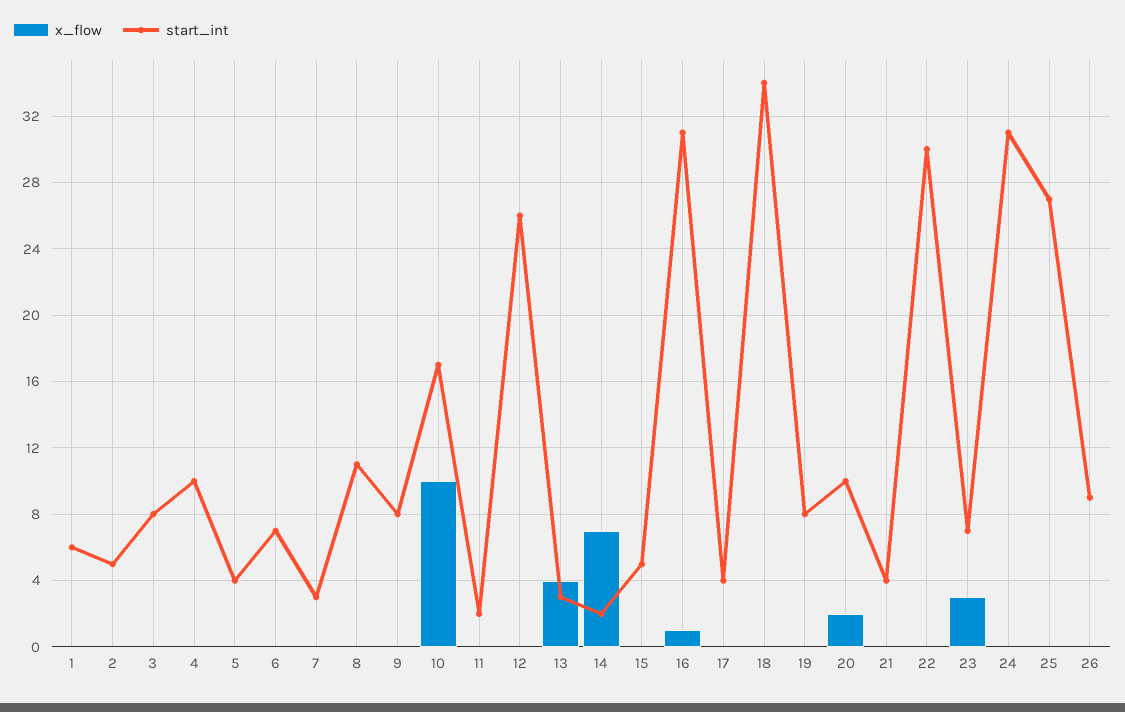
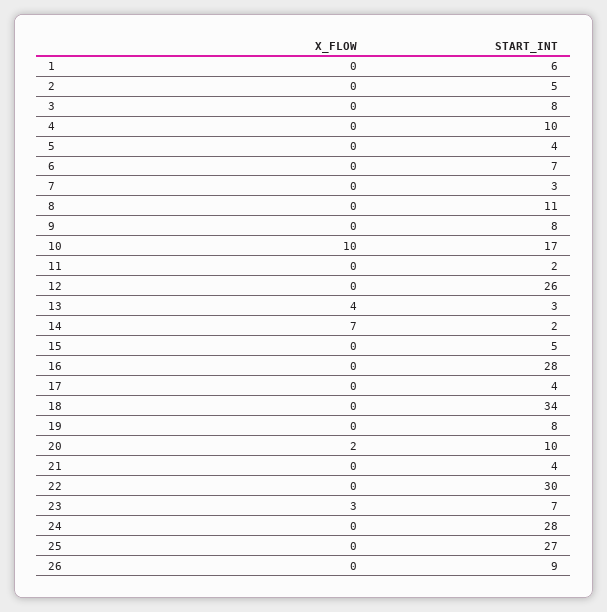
x_flow, 16: 1 -> 0
start_int, 16: 31 -> 28
start_int, 24: 31 -> 28

